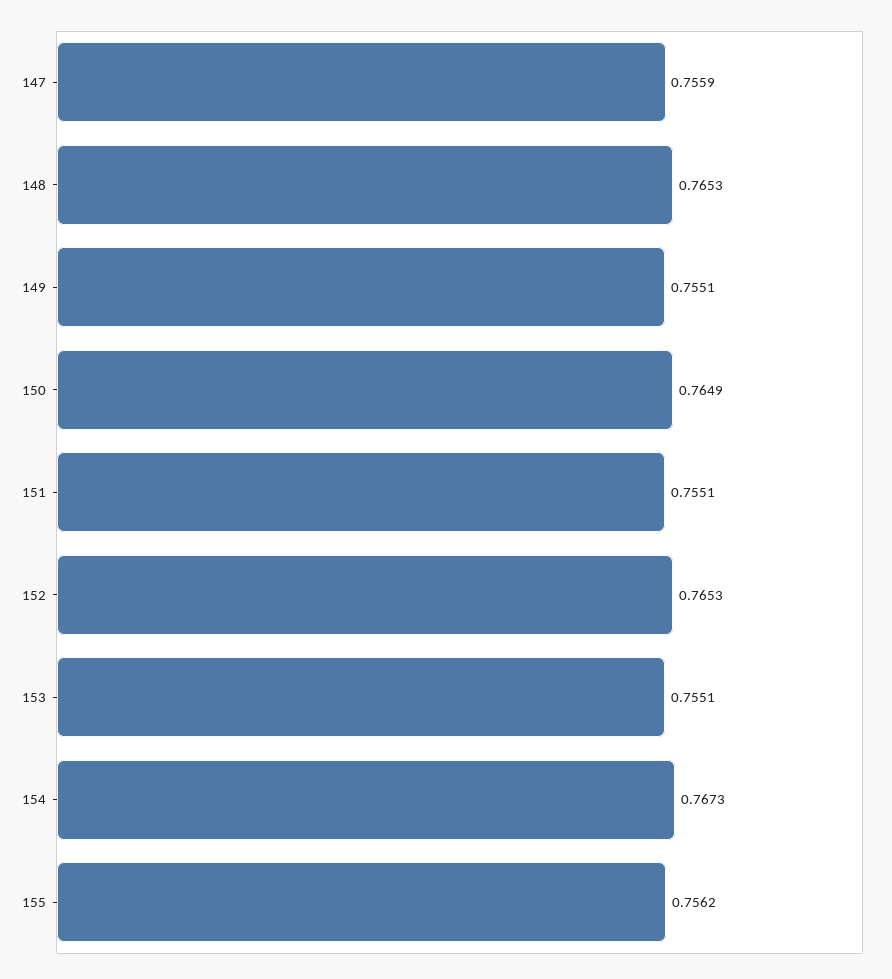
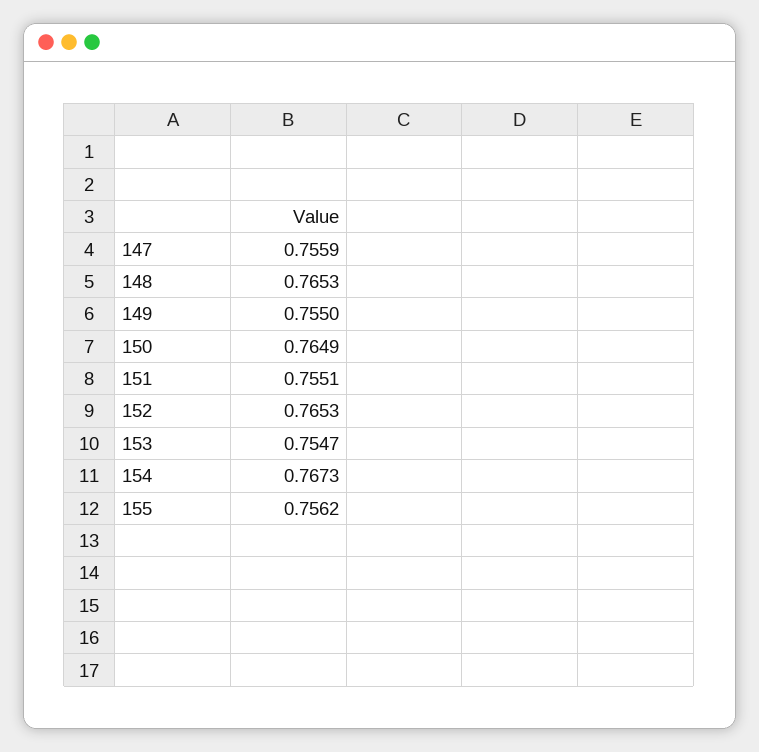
149: 0.7551 -> 0.755
153: 0.7551 -> 0.7547

